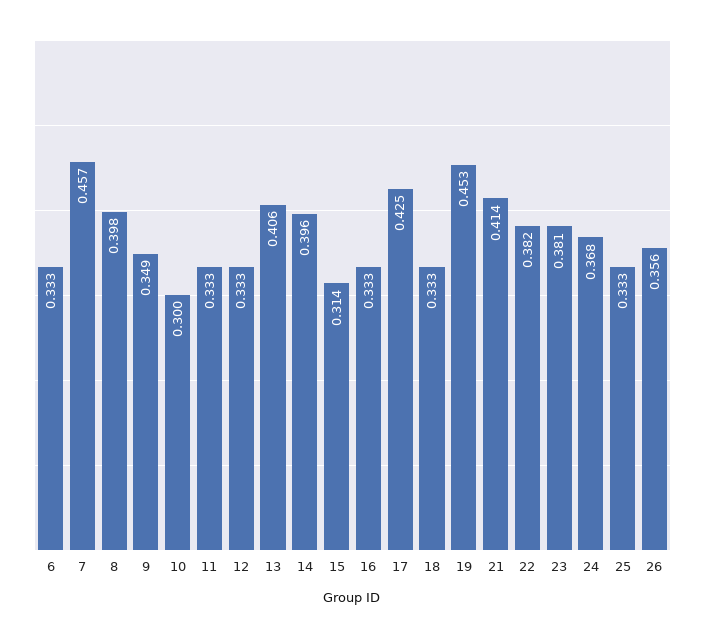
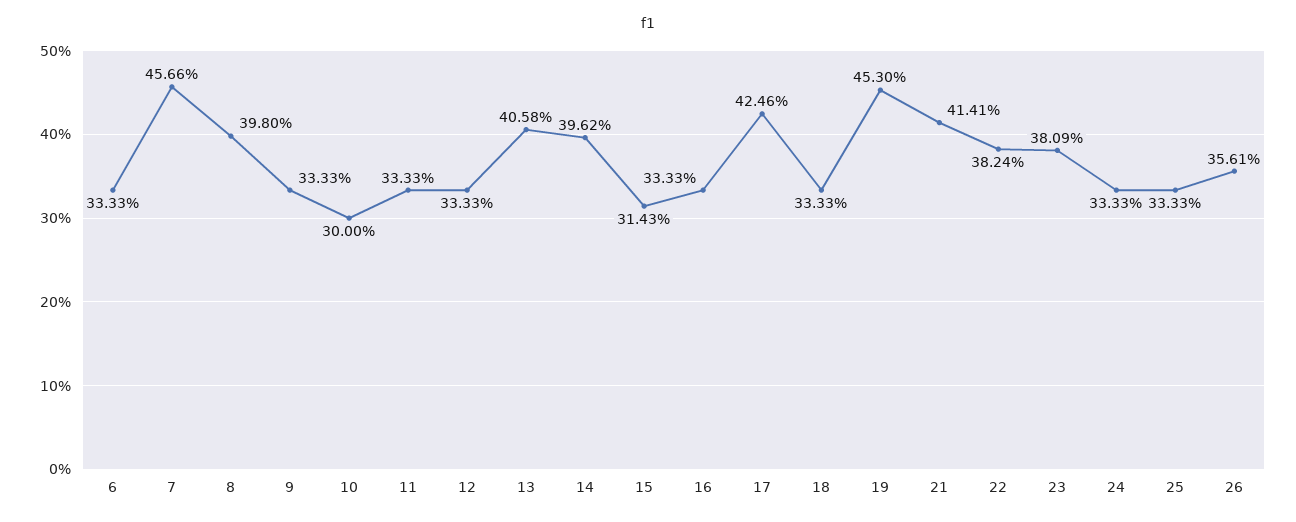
9: 0.349 -> 0.3333
24: 0.368 -> 0.3333

